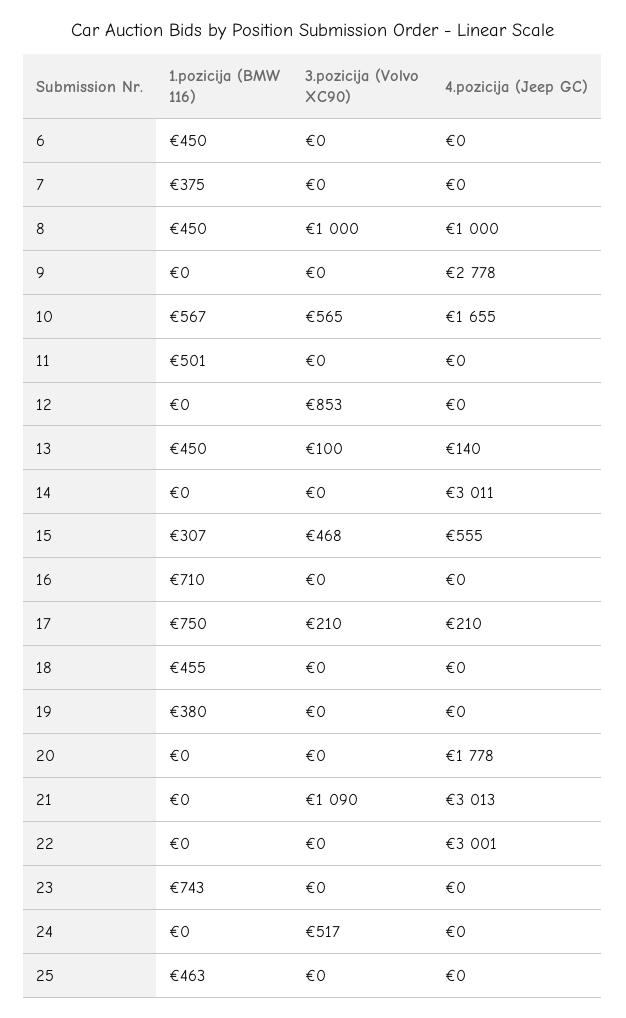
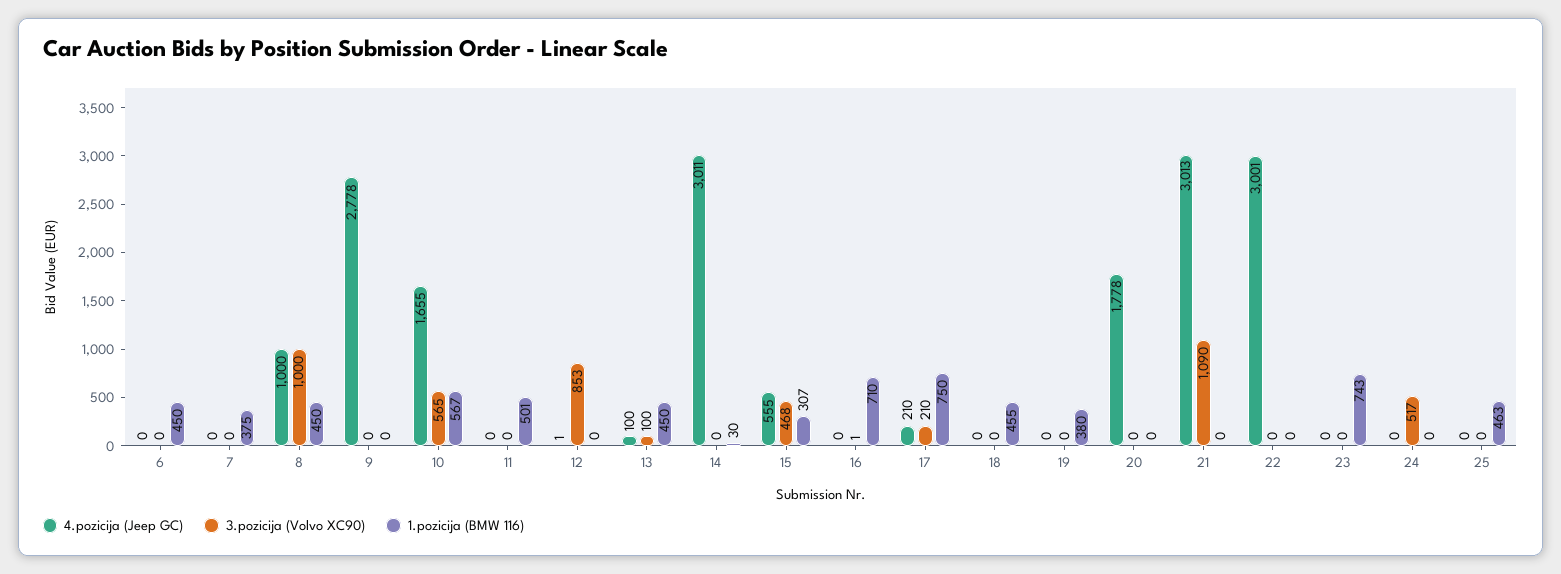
4.pozicija (Jeep GC), 12: 0 -> 1
4.pozicija (Jeep GC), 13: 140 -> 100
1.pozicija (BMW 116), 14: 0 -> 30
3.pozicija (Volvo XC90), 16: 0 -> 1

